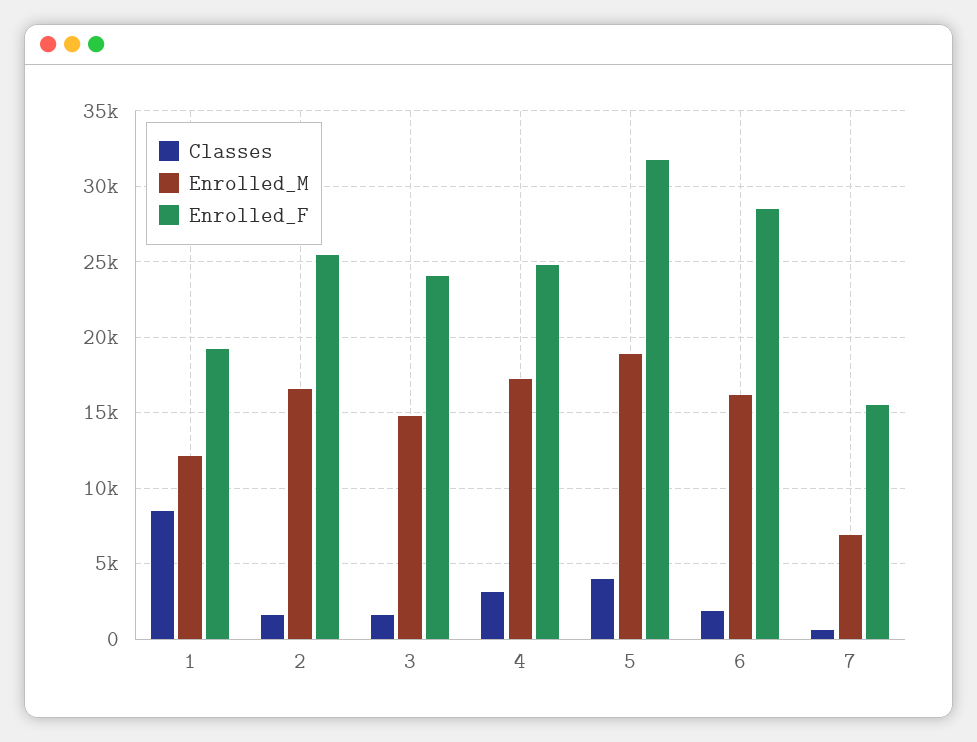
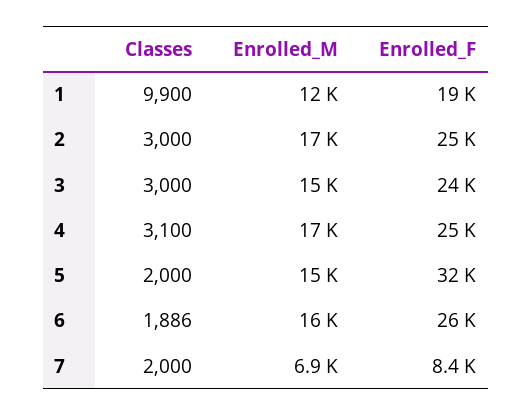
Classes, 1: 8500 -> 9900
Classes, 2: 1500 -> 3000
Classes, 3: 1500 -> 3000
Classes, 5: 4000 -> 2000
Enrolled_M, 5: 19000 -> 15000
Enrolled_F, 6: 28500 -> 26000
Classes, 7: 500 -> 2000
Enrolled_F, 7: 15500 -> 8400

